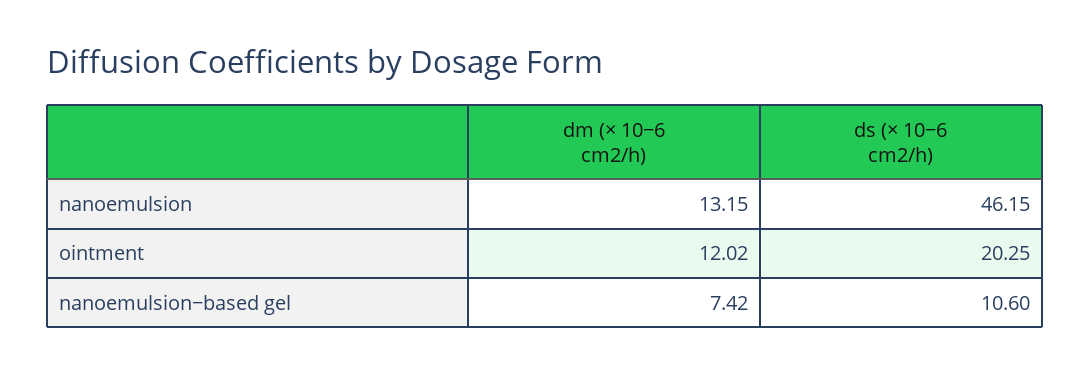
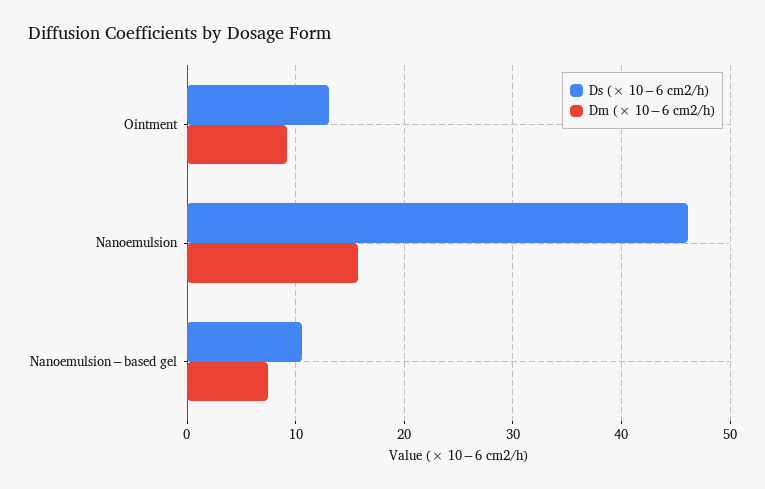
dm (× 10−6 cm2/h), nanoemulsion: 13.15 -> 16
dm (× 10−6 cm2/h), ointment: 12.02 -> 9
ds (× 10−6 cm2/h), ointment: 20.25 -> 13

